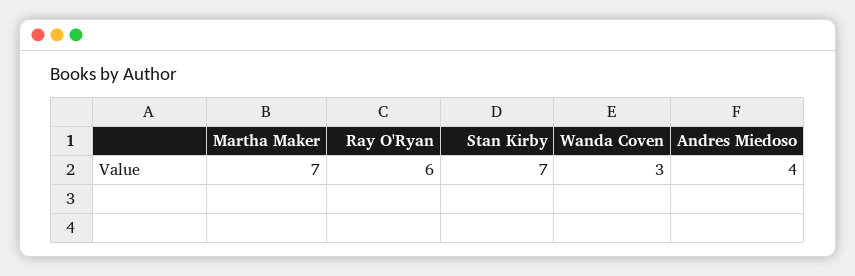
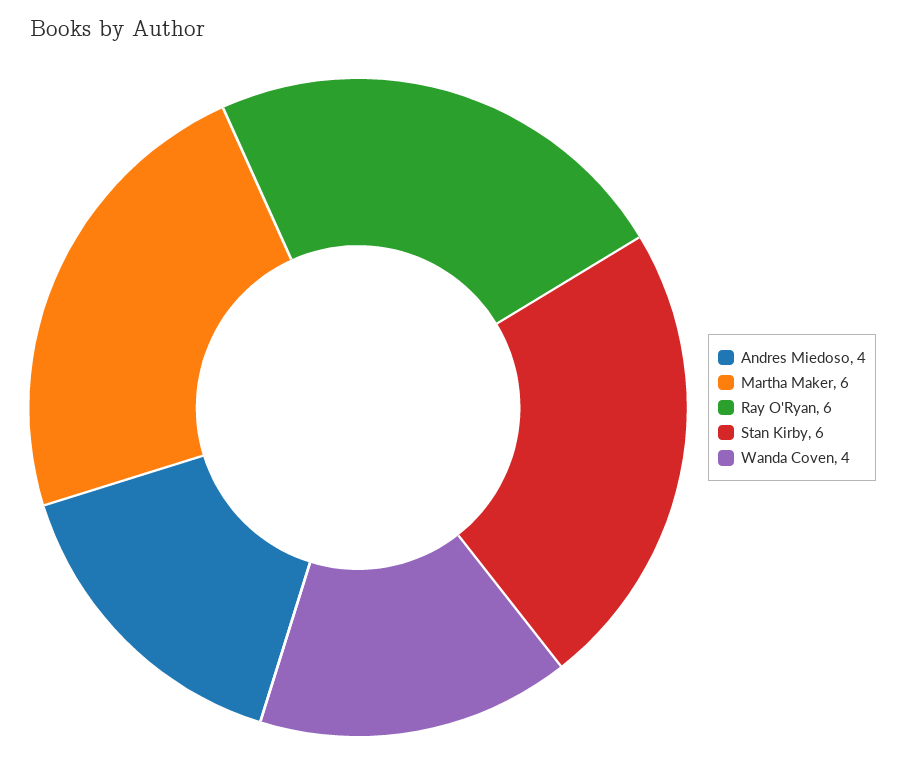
Martha Maker: 7 -> 6
Stan Kirby: 7 -> 6
Wanda Coven: 3 -> 4

